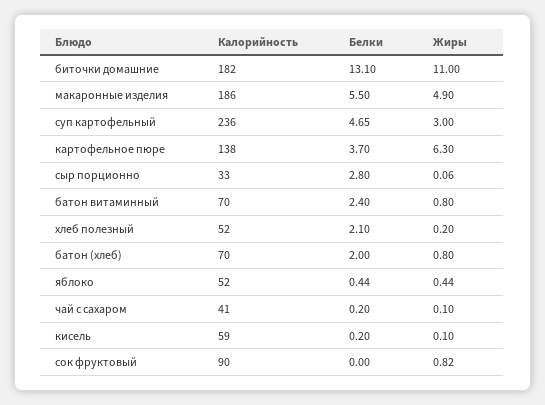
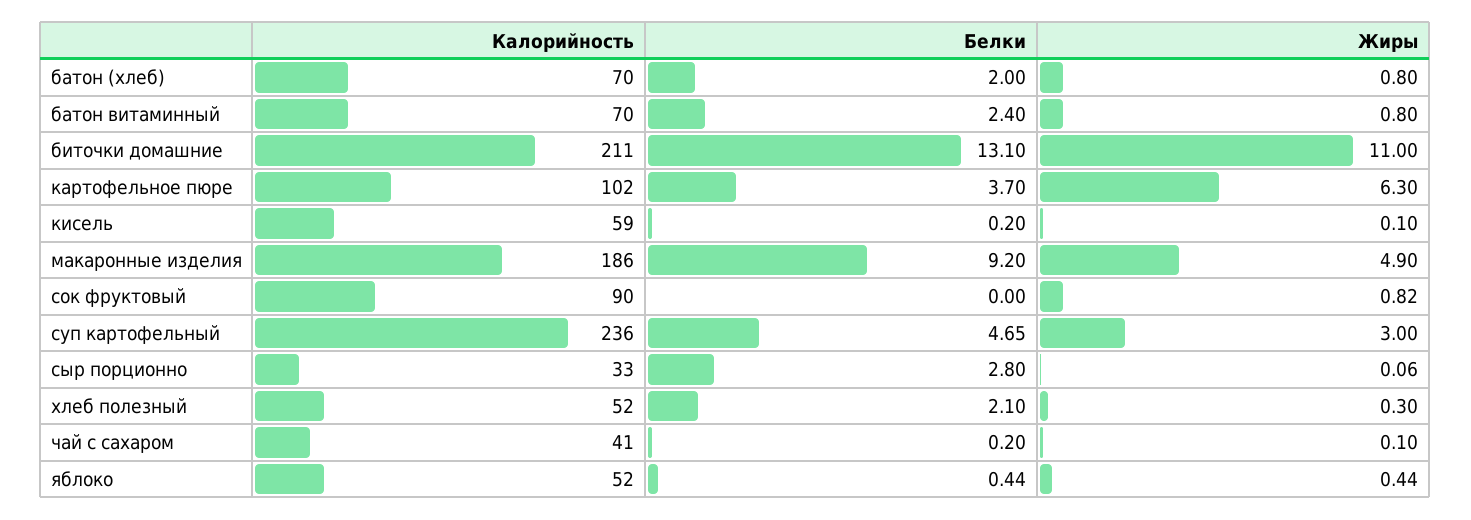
Калорийность, биточки домашние: 182 -> 211
Белки, макаронные изделия: 5.5 -> 9.2
Калорийность, картофельное пюре: 138 -> 102
Жиры, хлеб полезный: 0.2 -> 0.3

